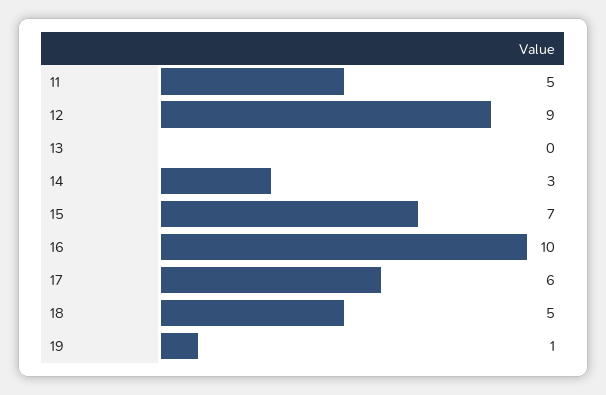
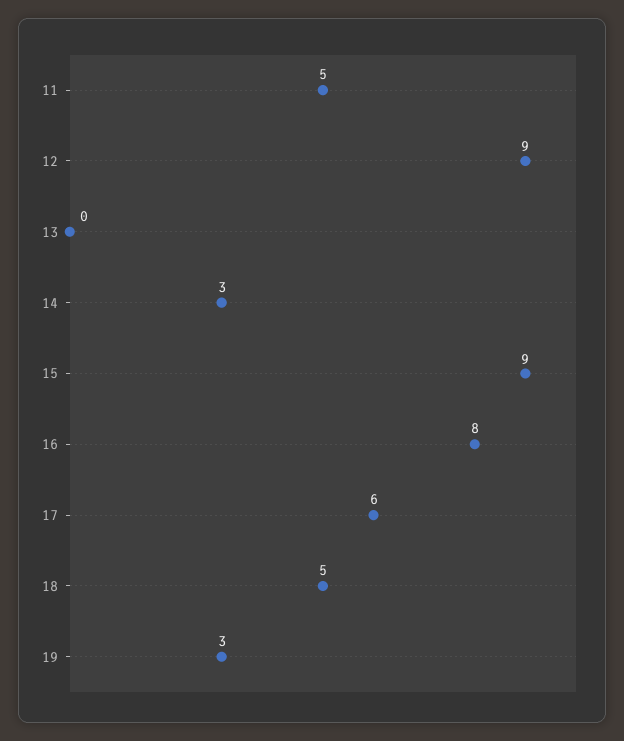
15: 7 -> 9
16: 10 -> 8
19: 1 -> 3

